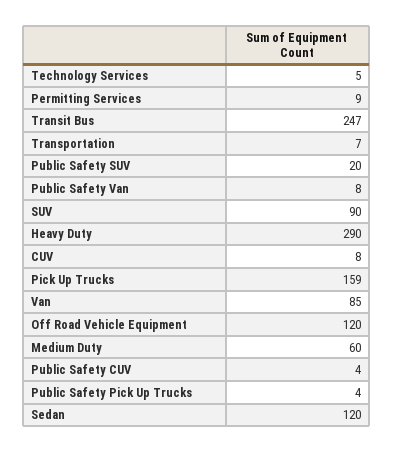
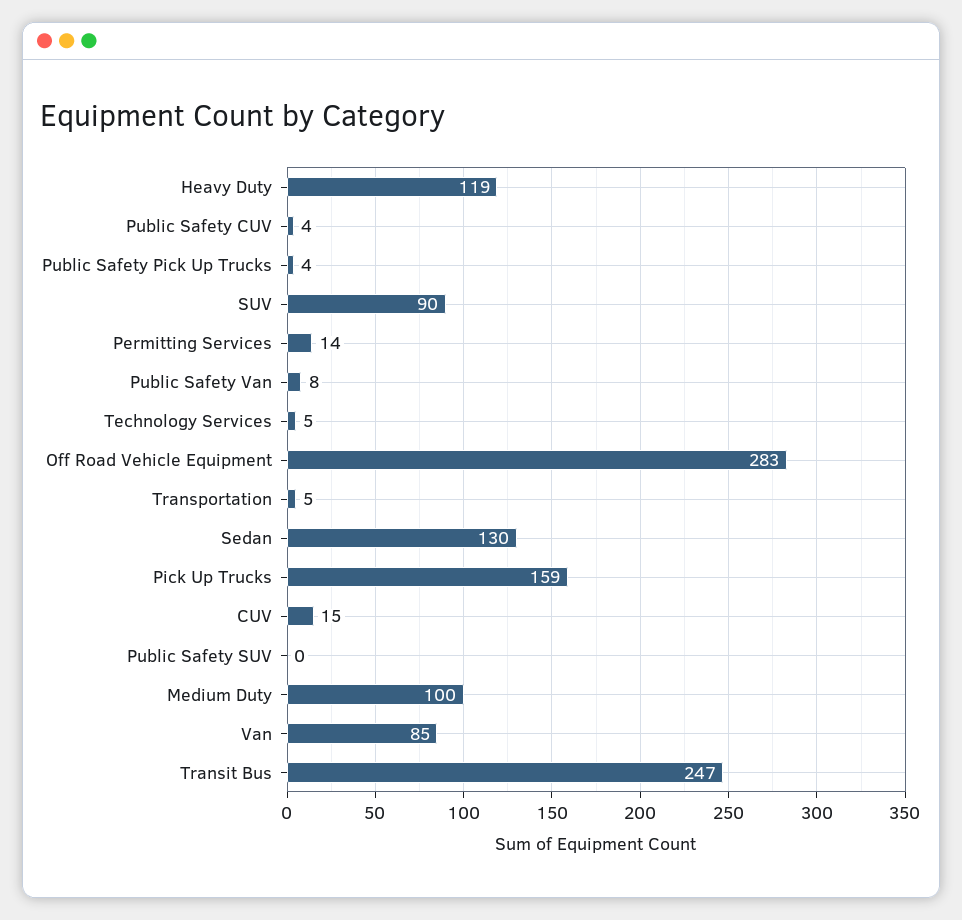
Permitting Services: 9 -> 14
Transportation: 7 -> 5
Public Safety SUV: 20 -> 0
Heavy Duty: 290 -> 119
CUV: 8 -> 15
Off Road Vehicle Equipment: 120 -> 283
Medium Duty: 60 -> 100
Sedan: 120 -> 130

